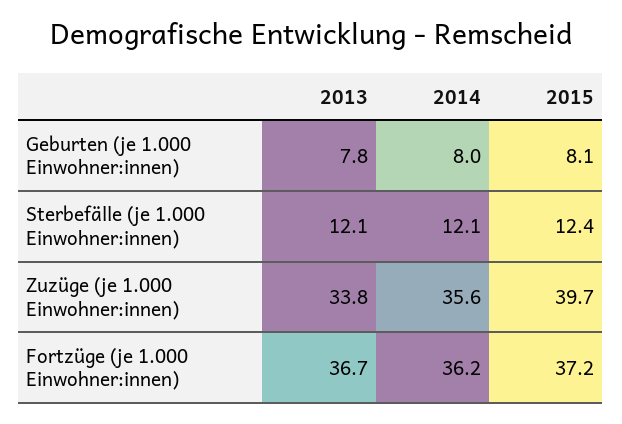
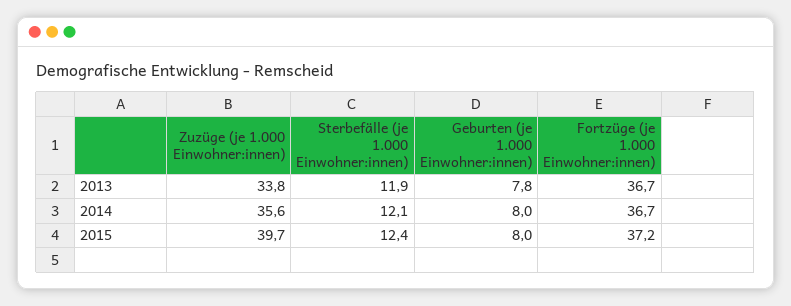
2015, Geburten (je 1.000 Einwohner:innen): 8.1 -> 8
2013, Sterbefälle (je 1.000 Einwohner:innen): 12.1 -> 11.9
2014, Fortzüge (je 1.000 Einwohner:innen): 36.2 -> 36.7

